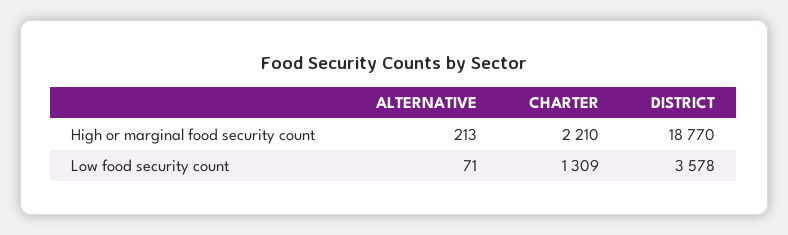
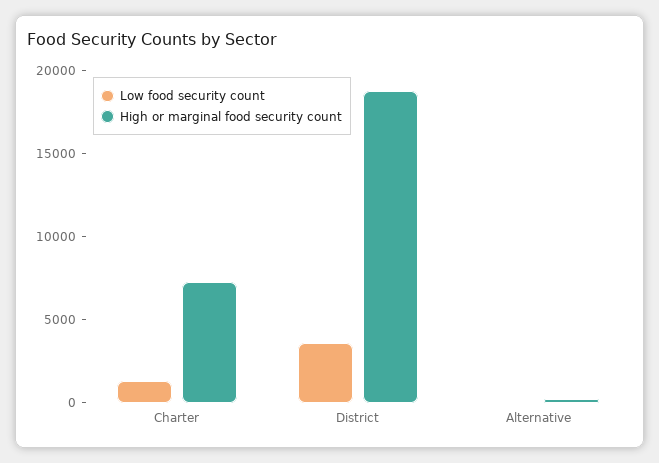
High or marginal food security count, CHARTER: 2210 -> 7000

